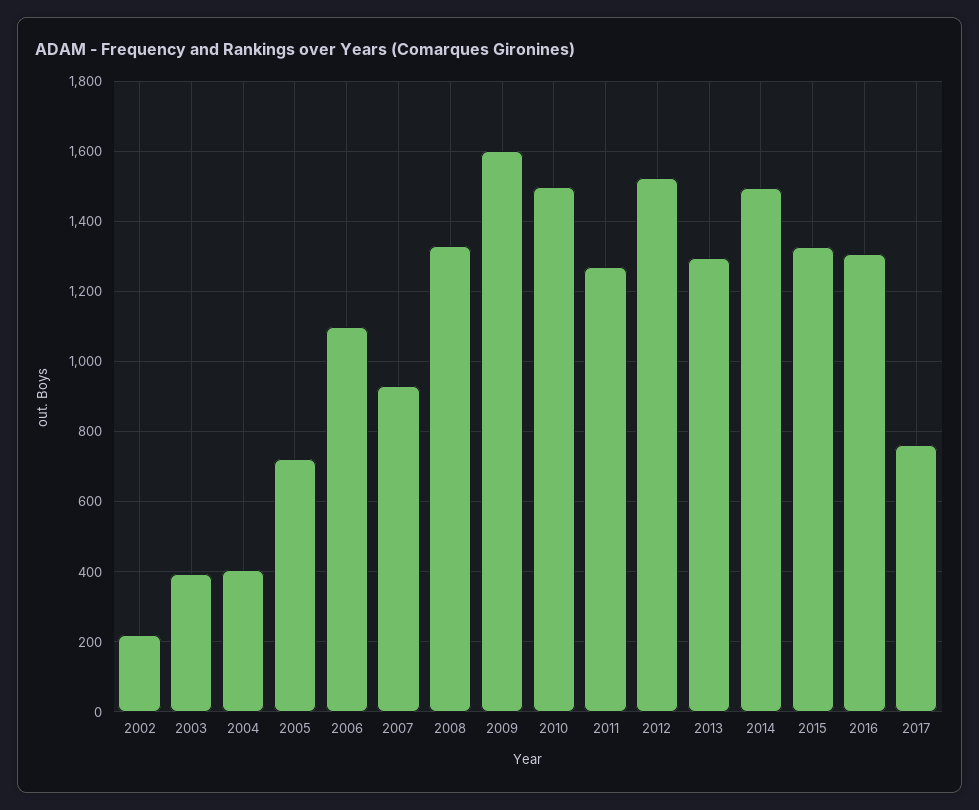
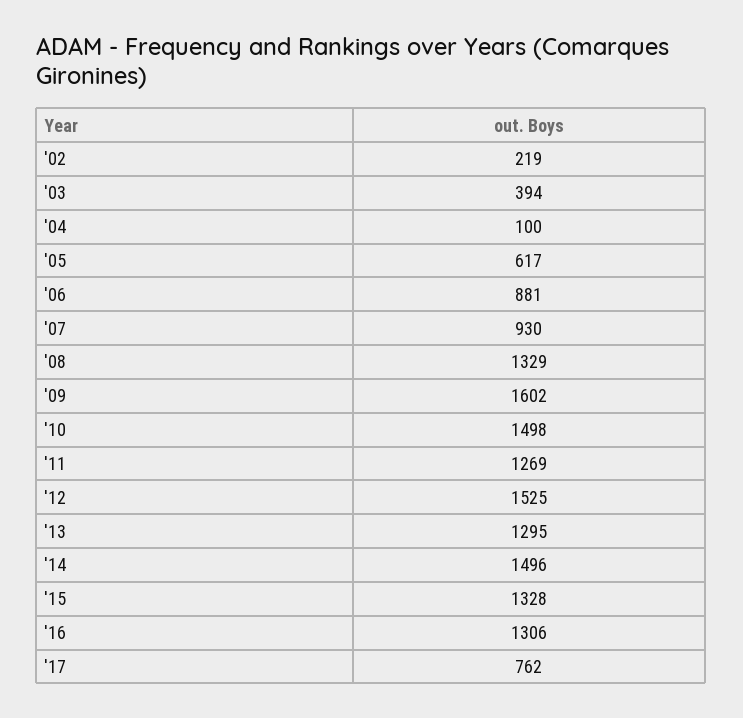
2004: 400 -> 100
2005: 720 -> 617
2006: 1100 -> 881

